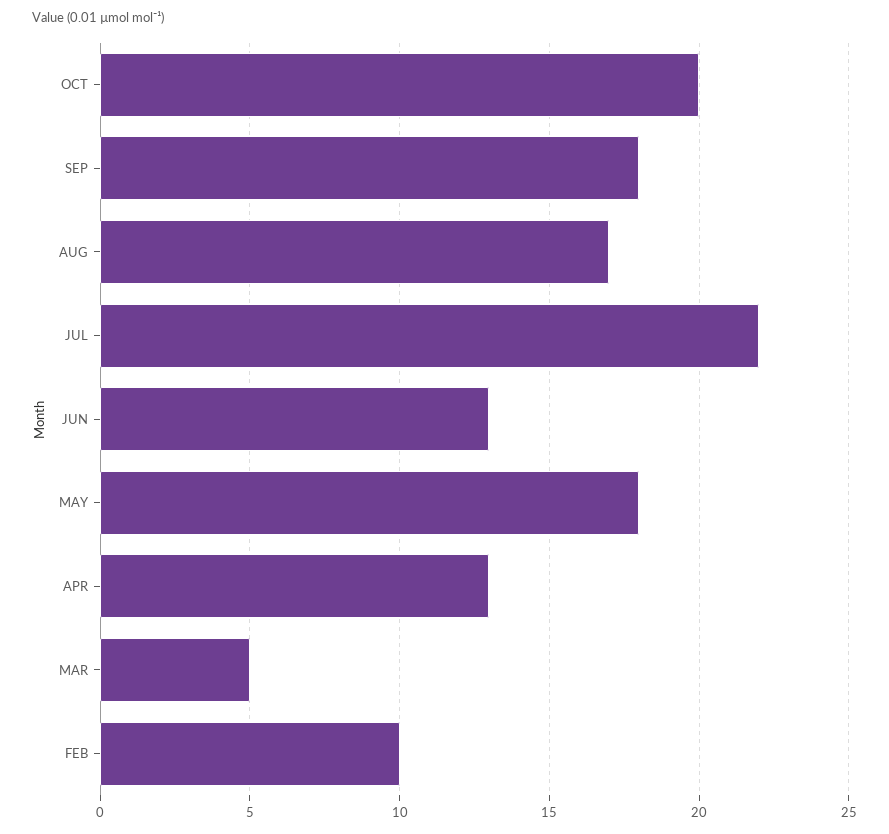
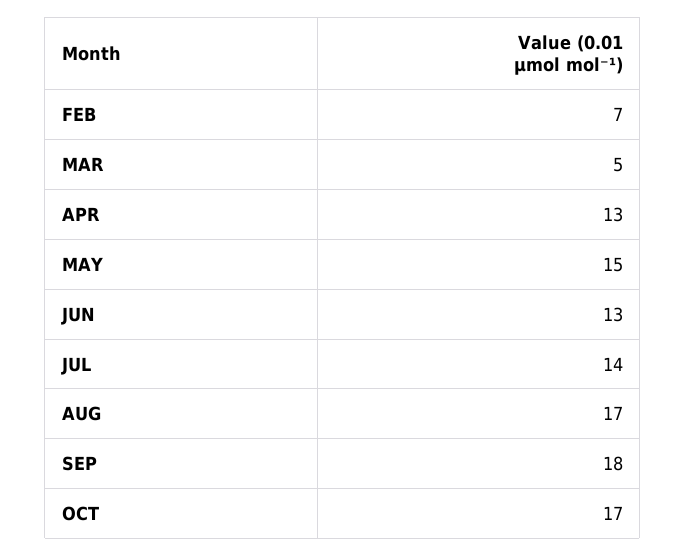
OCT: 20 -> 17
JUL: 22 -> 14
MAY: 18 -> 15
FEB: 10 -> 7

